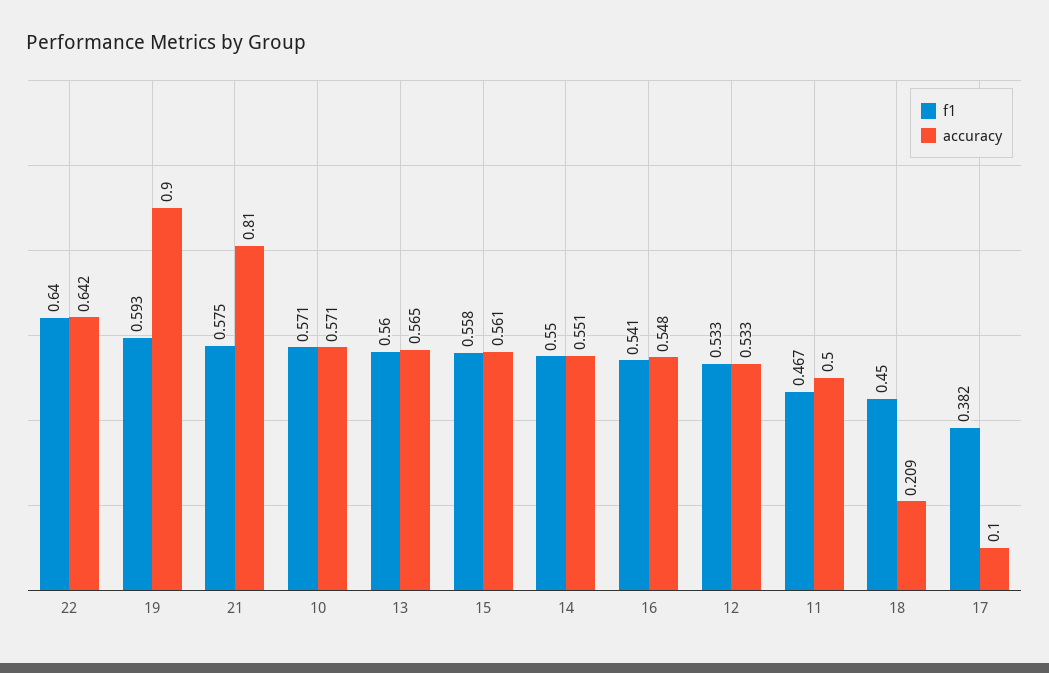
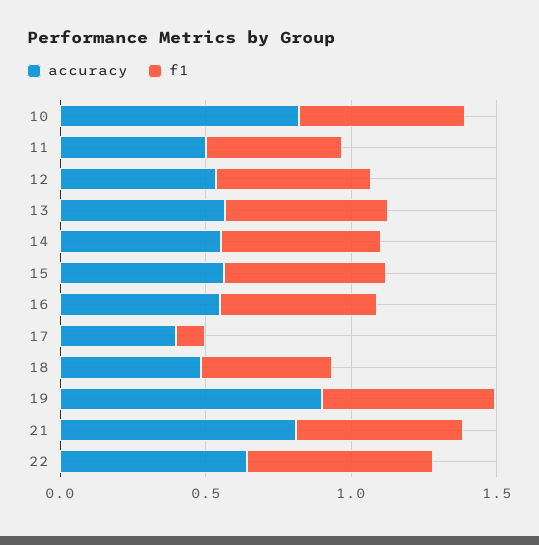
accuracy, 10: 0.571 -> 0.8
accuracy, 18: 0.209 -> 0.5
f1, 17: 0.382 -> 0.1
accuracy, 17: 0.1 -> 0.4

